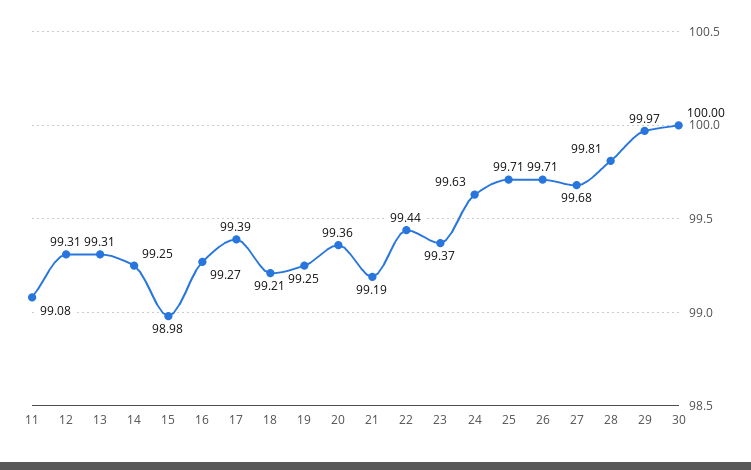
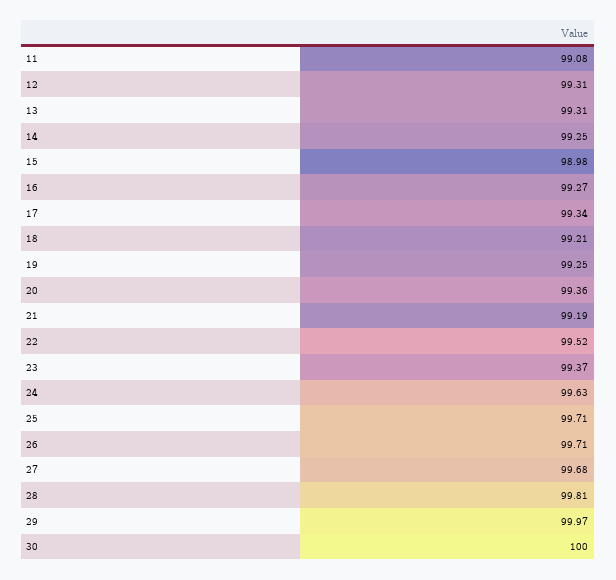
17: 99.39 -> 99.34
22: 99.44 -> 99.52

